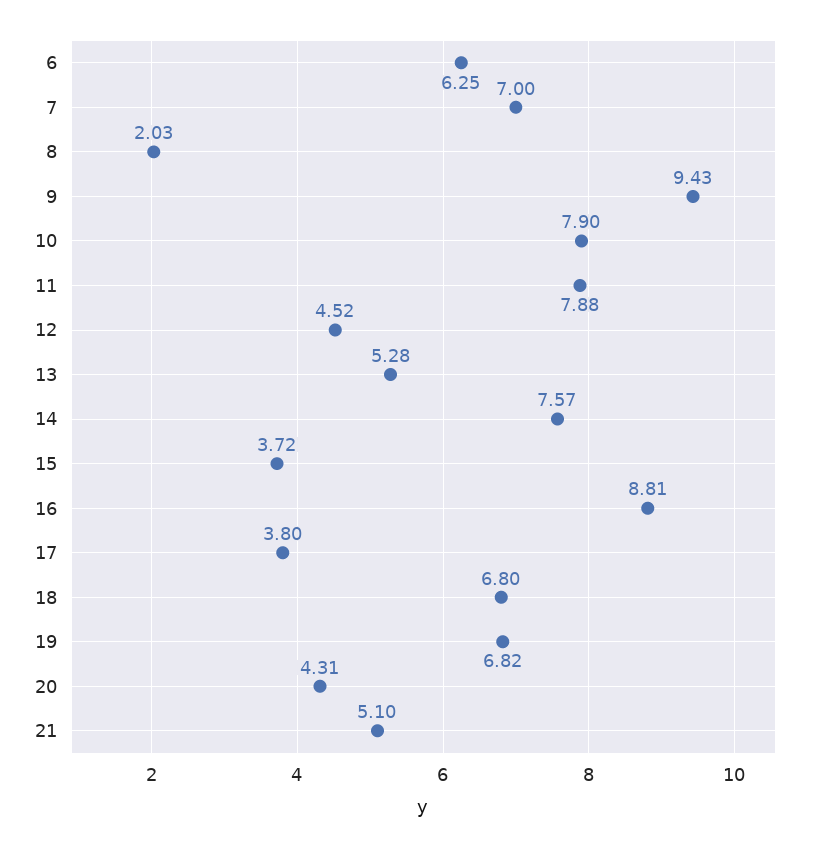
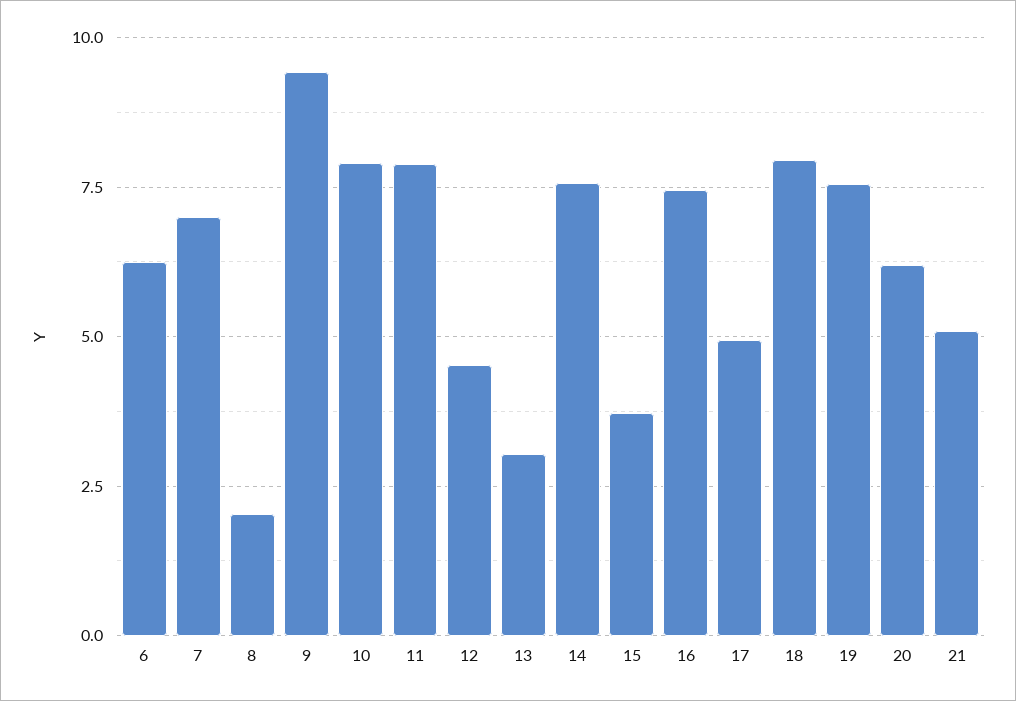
13: 5.28 -> 3
16: 8.81 -> 7.5
17: 3.8 -> 5
18: 6.8 -> 8
19: 6.82 -> 7.5
20: 4.31 -> 6.25

